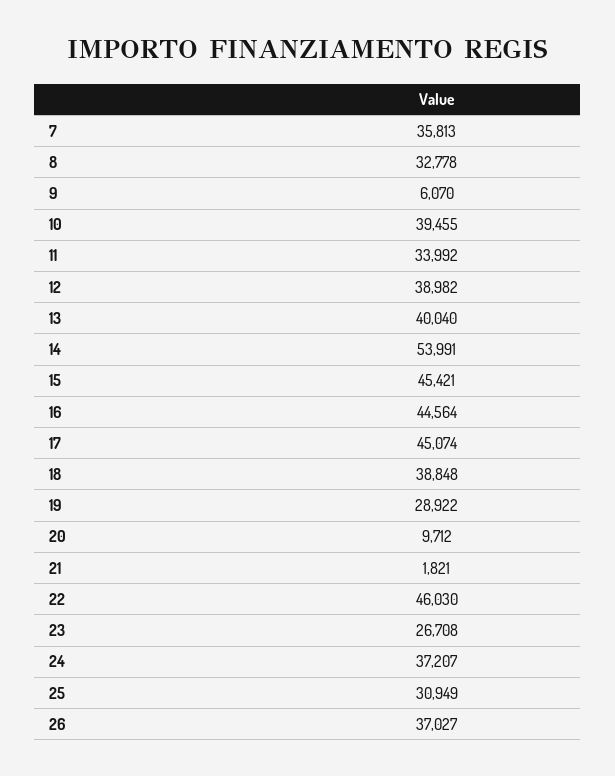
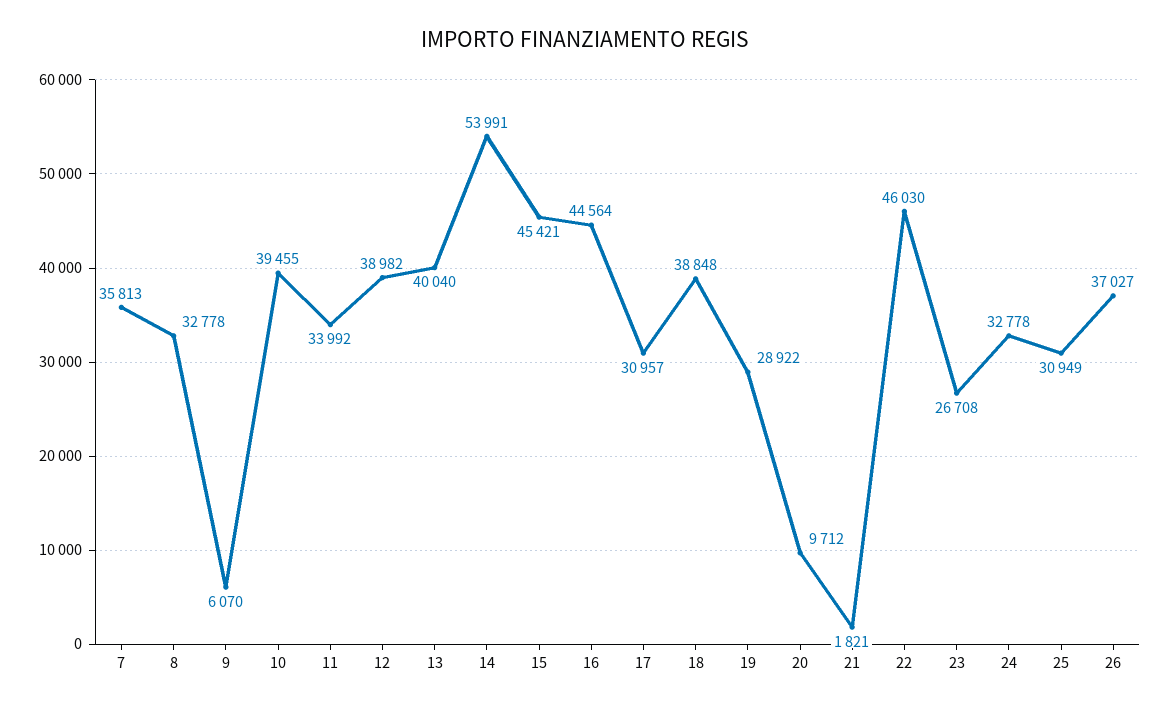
17: 45074 -> 30957
24: 37207 -> 32778

